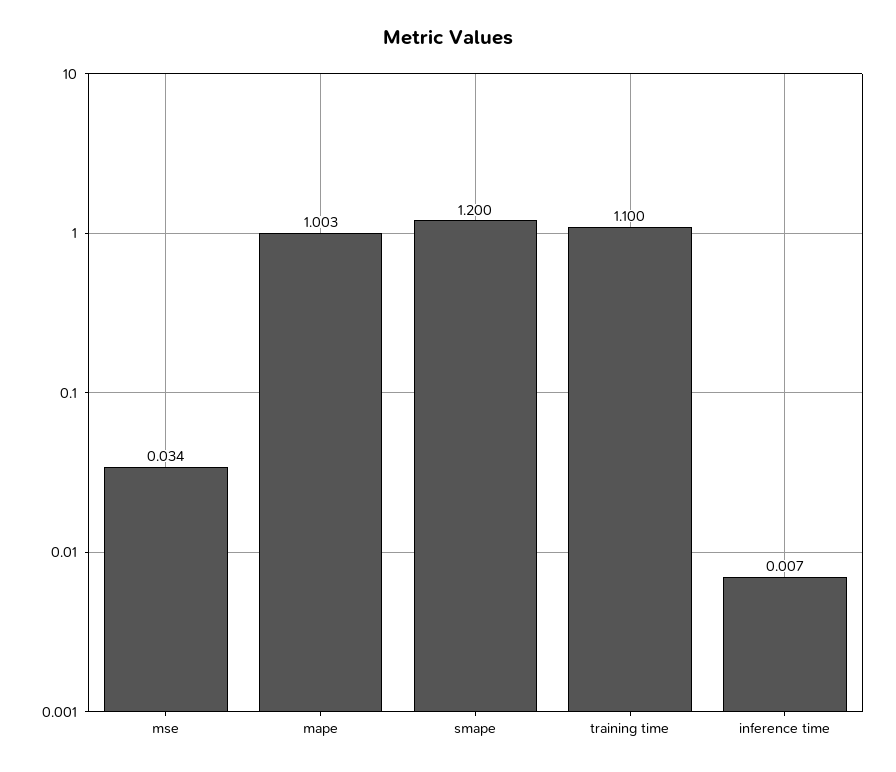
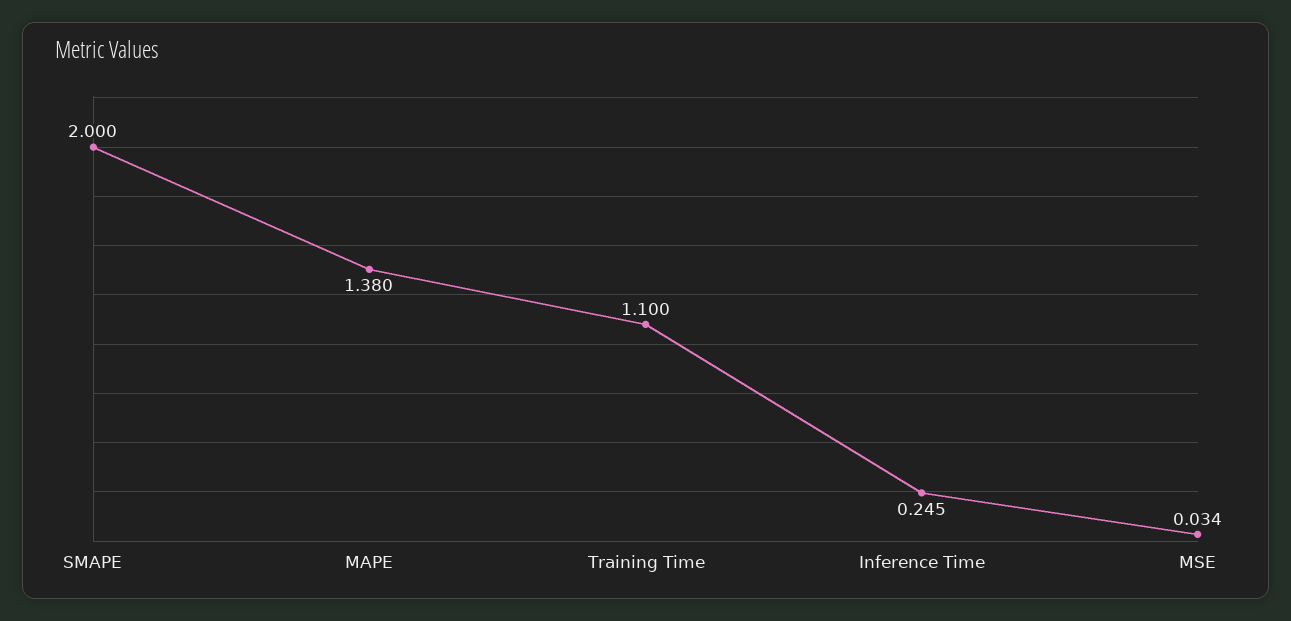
mape: 1.003 -> 1.38
smape: 1.2 -> 2
inference time: 0.007 -> 0.245

